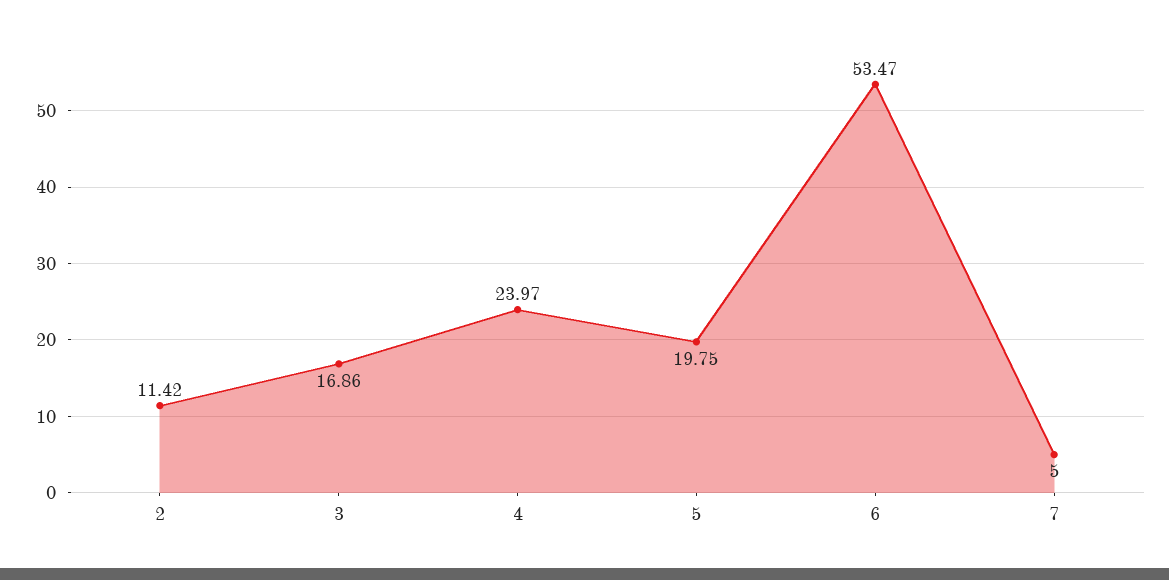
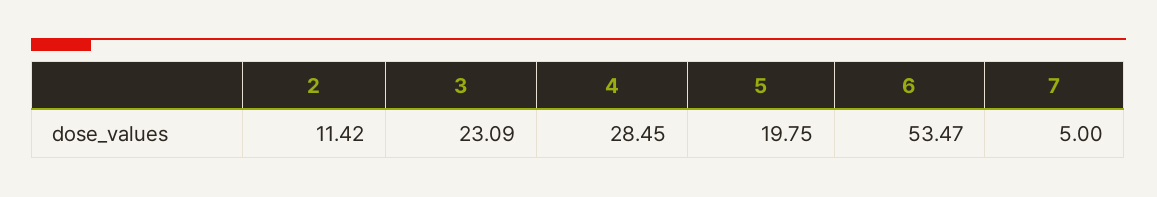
3: 16.86 -> 23.09
4: 23.97 -> 28.45

